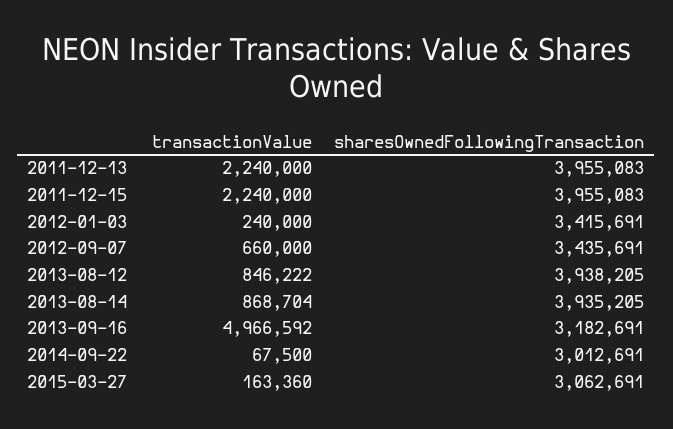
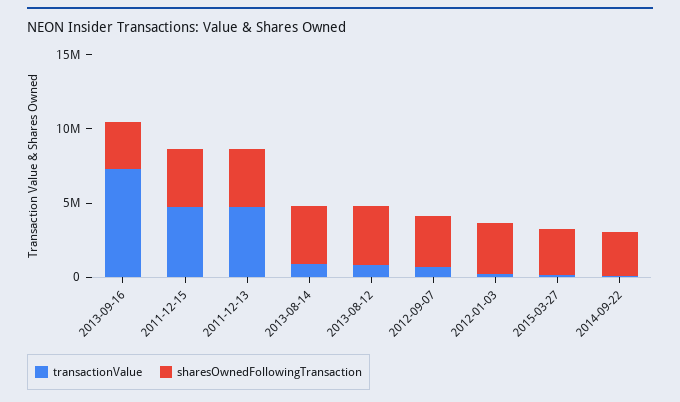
transactionValue, 2011-12-13: 2240000 -> 5000000
transactionValue, 2011-12-15: 2240000 -> 5000000
transactionValue, 2013-09-16: 4966592 -> 7000000

